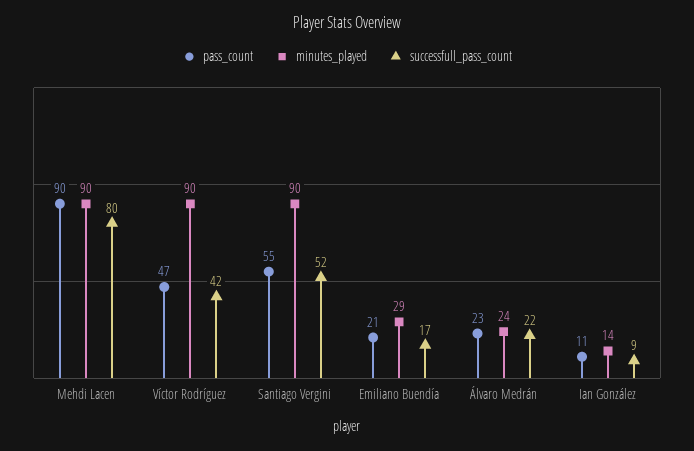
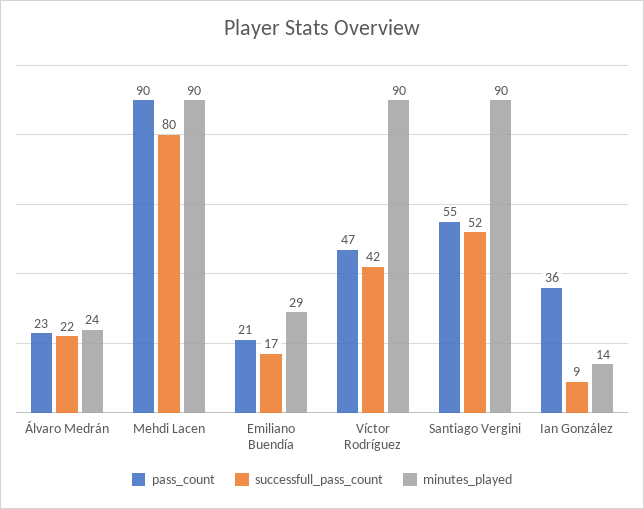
pass_count, Ian González: 11 -> 36

